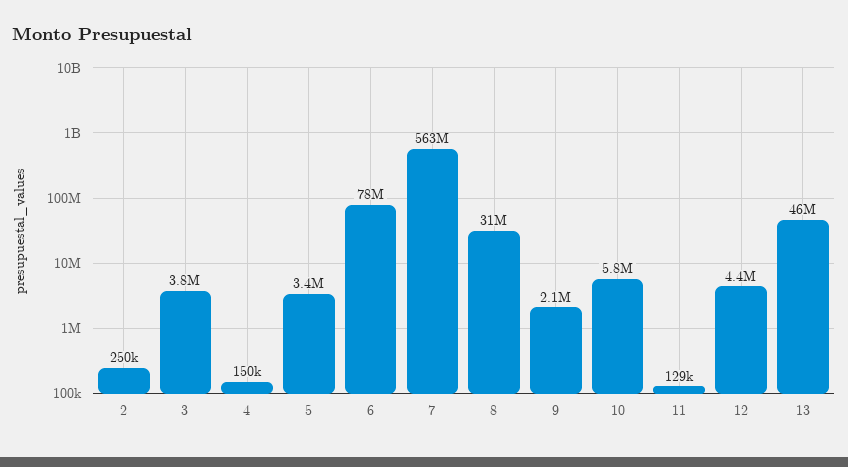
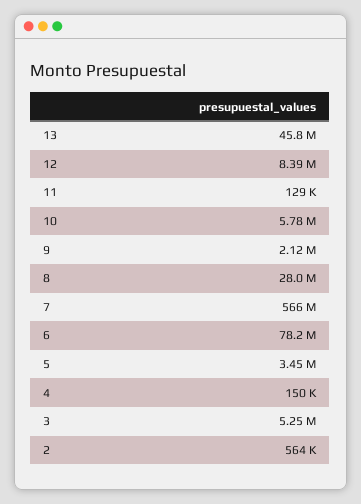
2: 250000 -> 564000
3: 3800000 -> 5250000
7: 563000000 -> 566000000
8: 31000000 -> 28000000
12: 4400000 -> 8390000

